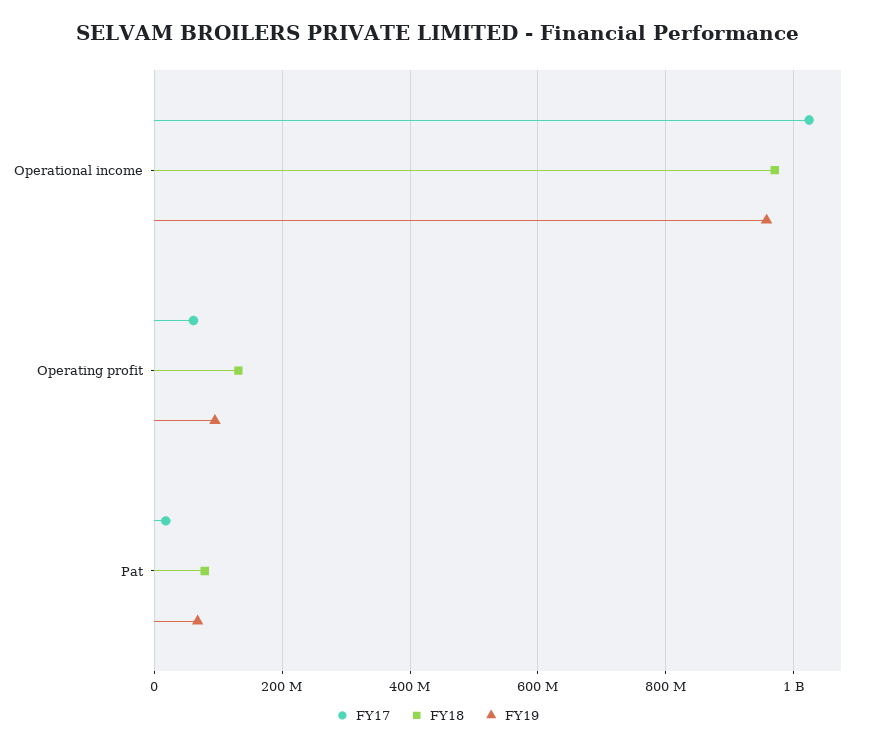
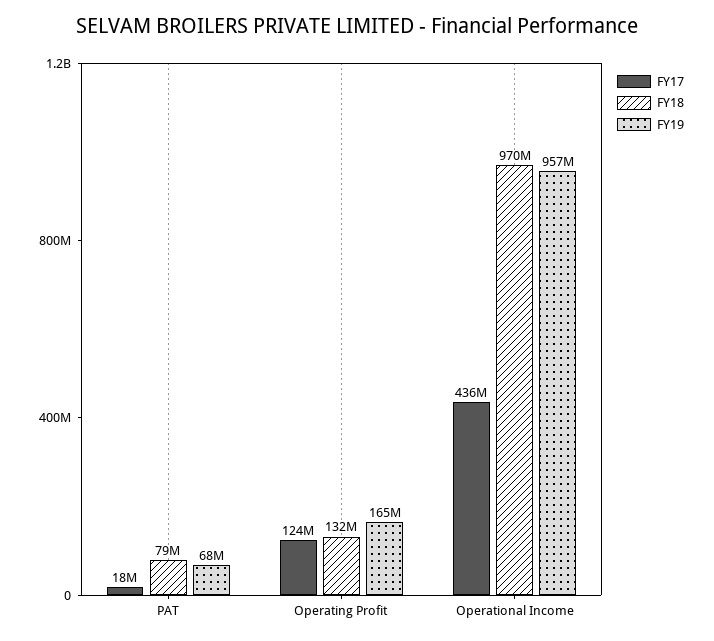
FY17, Operational income: 1020000000 -> 436000000
FY17, Operating profit: 60000000 -> 124000000
FY19, Operating profit: 100000000 -> 165000000

